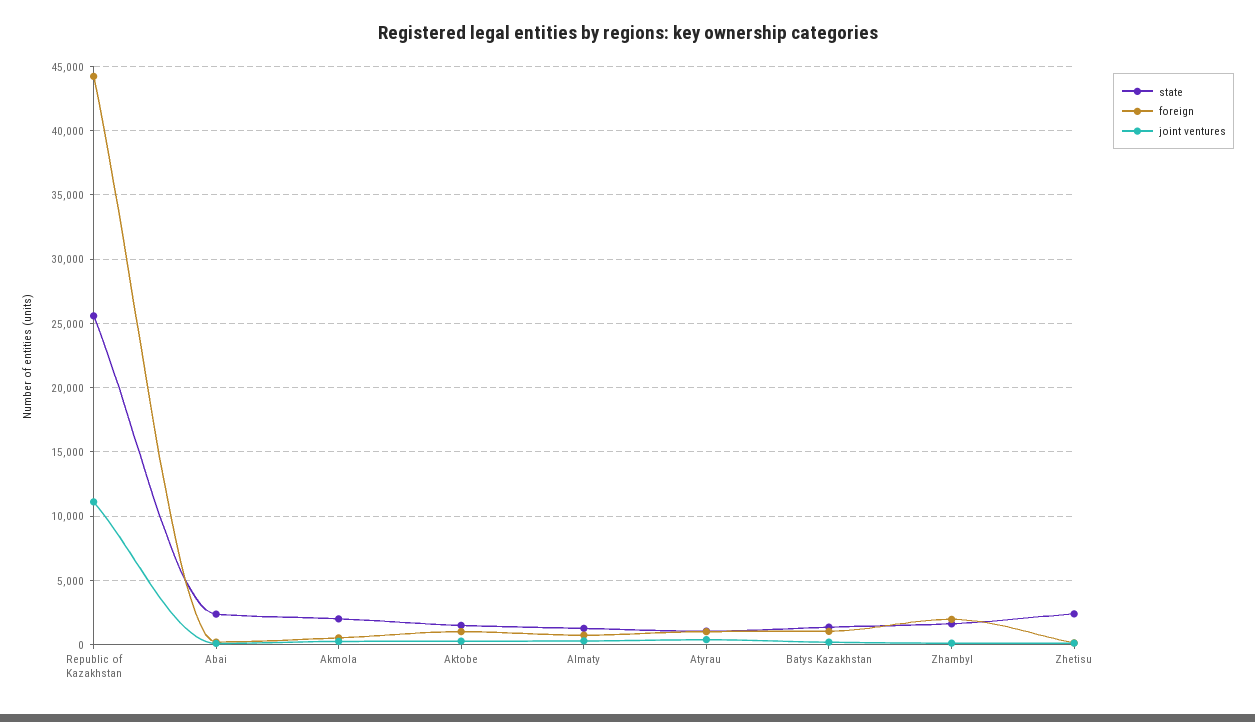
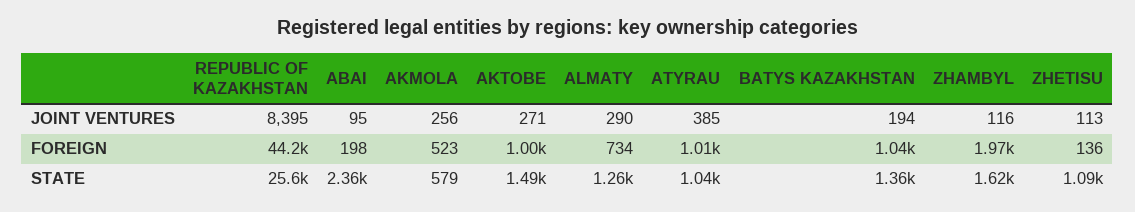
joint ventures, Republic of Kazakhstan: 11000 -> 8395
state, Akmola: 2000 -> 579
state, Zhetisu: 2500 -> 1090

